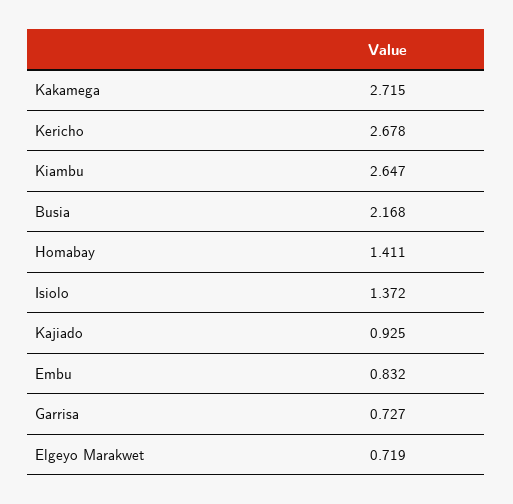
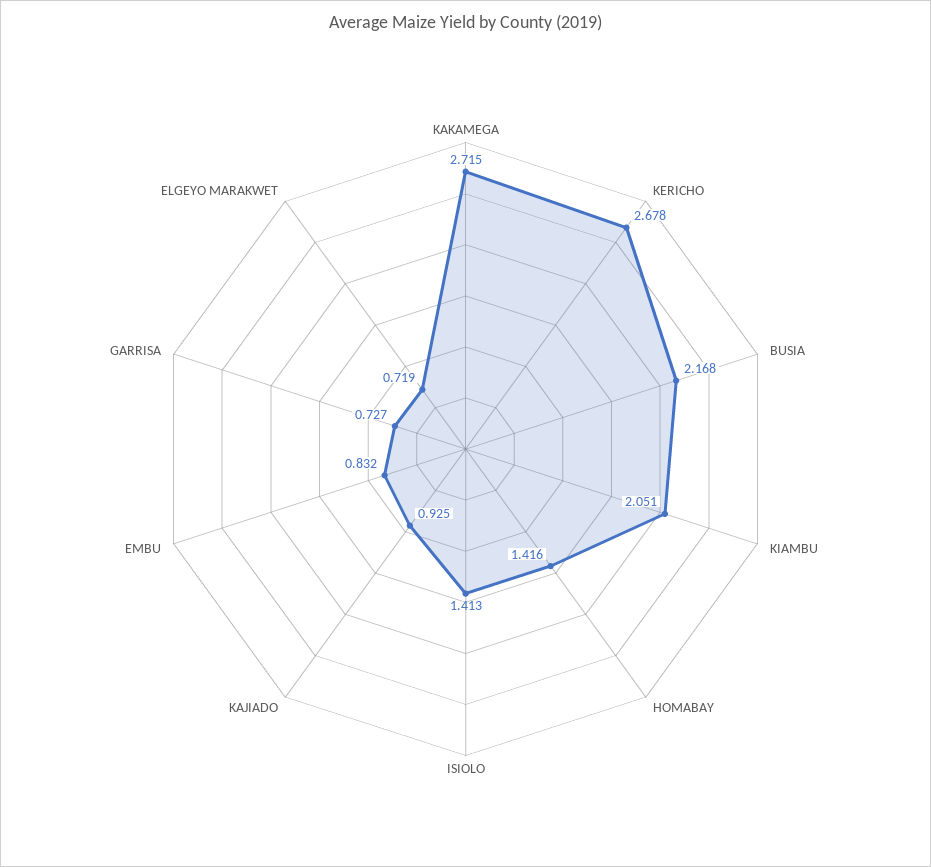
Kiambu: 2.647 -> 2.051
Homabay: 1.411 -> 1.416
Isiolo: 1.372 -> 1.413

